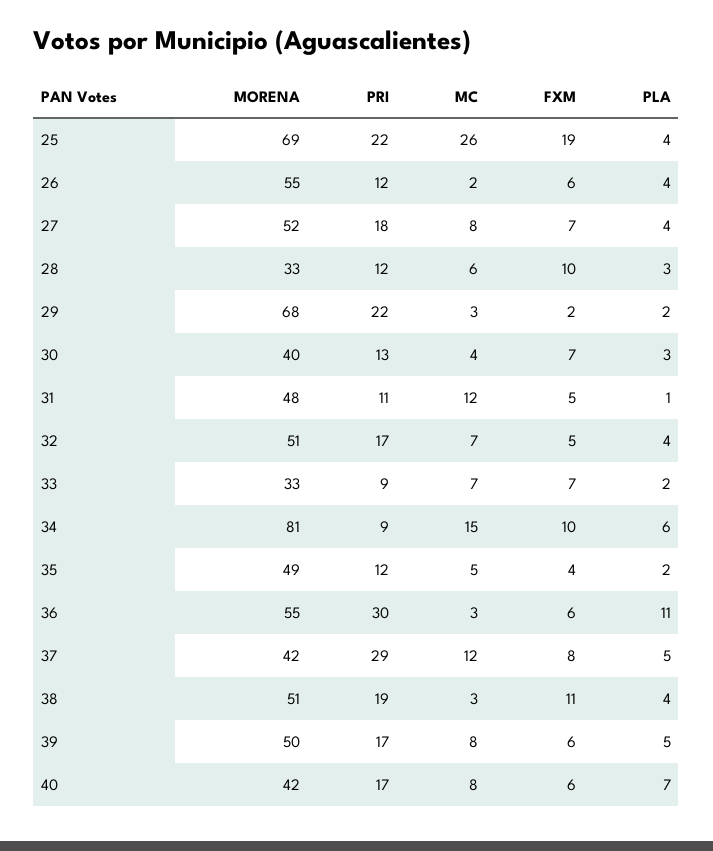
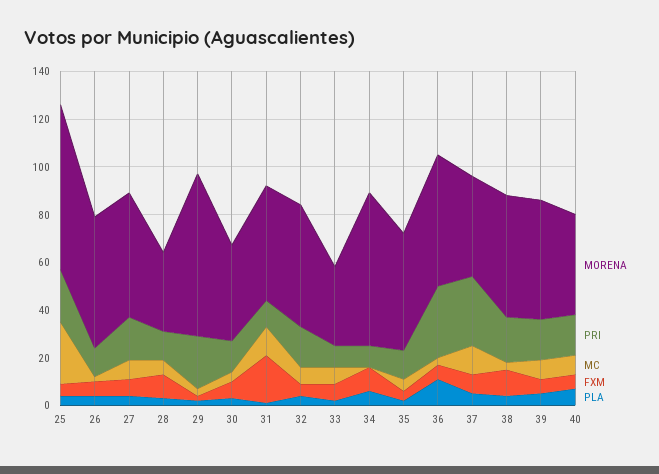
FXM, 25: 19 -> 5
FXM, 31: 5 -> 20
MORENA, 34: 81 -> 65
MC, 34: 15 -> 0

